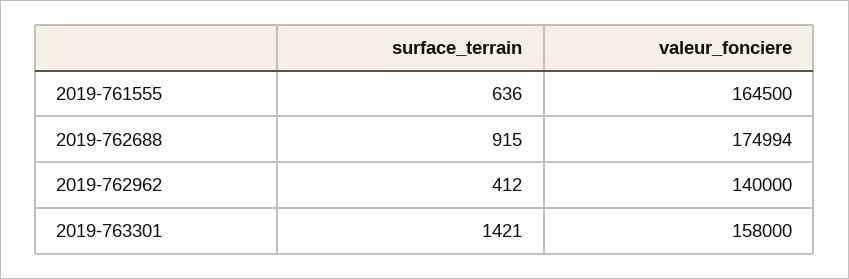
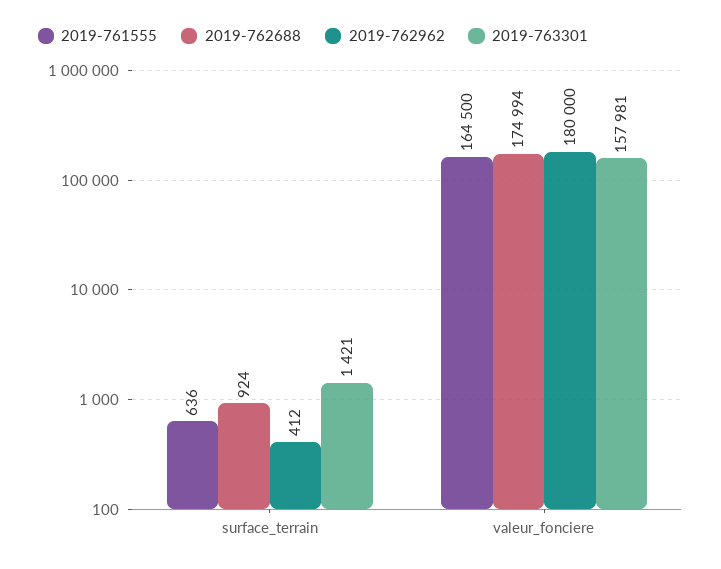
2019-762688, surface_terrain: 915 -> 924
2019-762962, valeur_fonciere: 140000 -> 180000
2019-763301, valeur_fonciere: 158000 -> 157981

